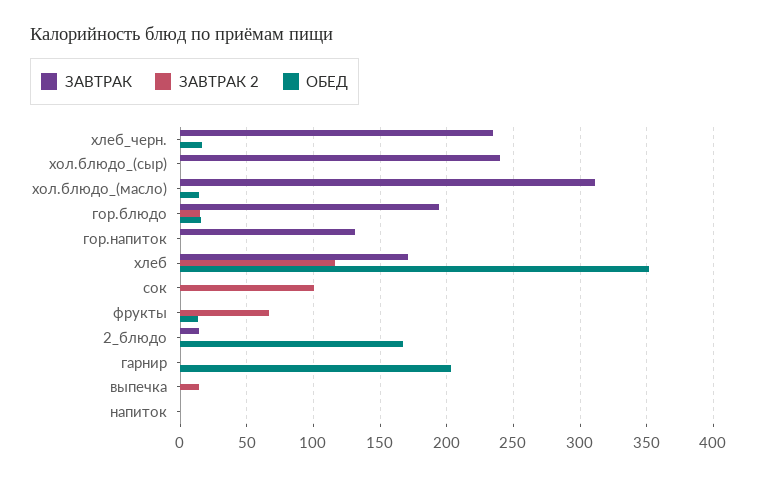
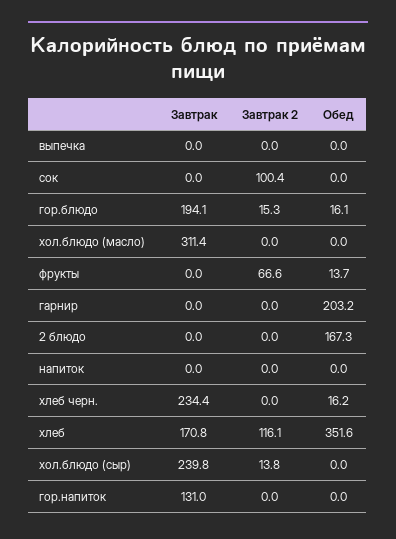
ЗАВТРАК 2, хол.блюдо_(сыр): 0 -> 13.8
ОБЕД, хол.блюдо_(масло): 15 -> 0
ЗАВТРАК, 2_блюдо: 15 -> 0
ЗАВТРАК 2, выпечка: 15 -> 0

